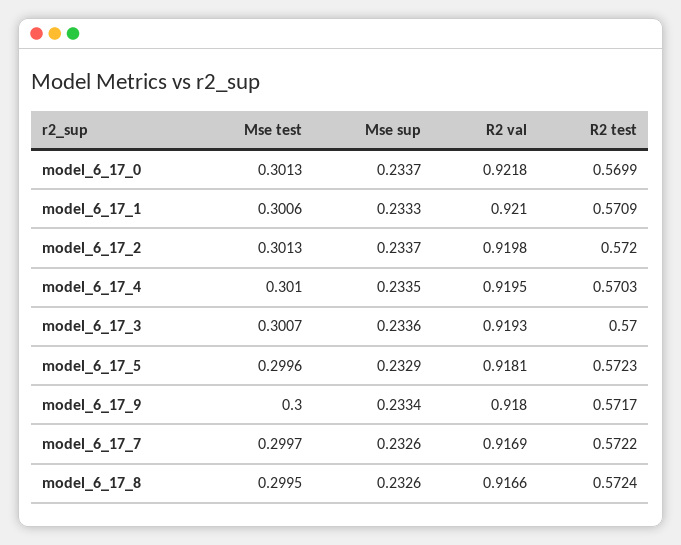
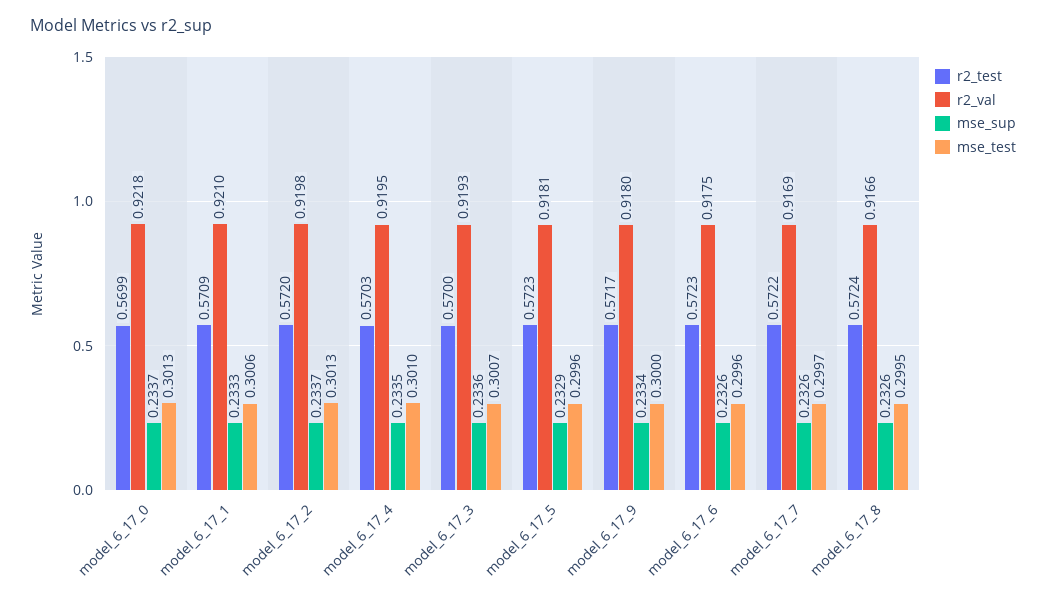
R2 test, model_6_17_6: none -> 0.5723
R2 val, model_6_17_6: none -> 0.9175
Mse sup, model_6_17_6: none -> 0.2326
Mse test, model_6_17_6: none -> 0.2996

